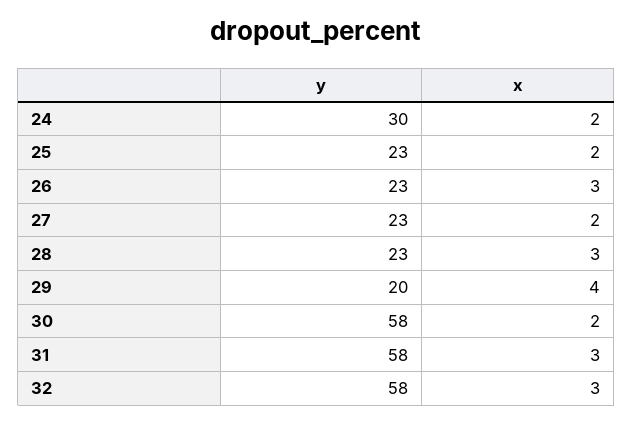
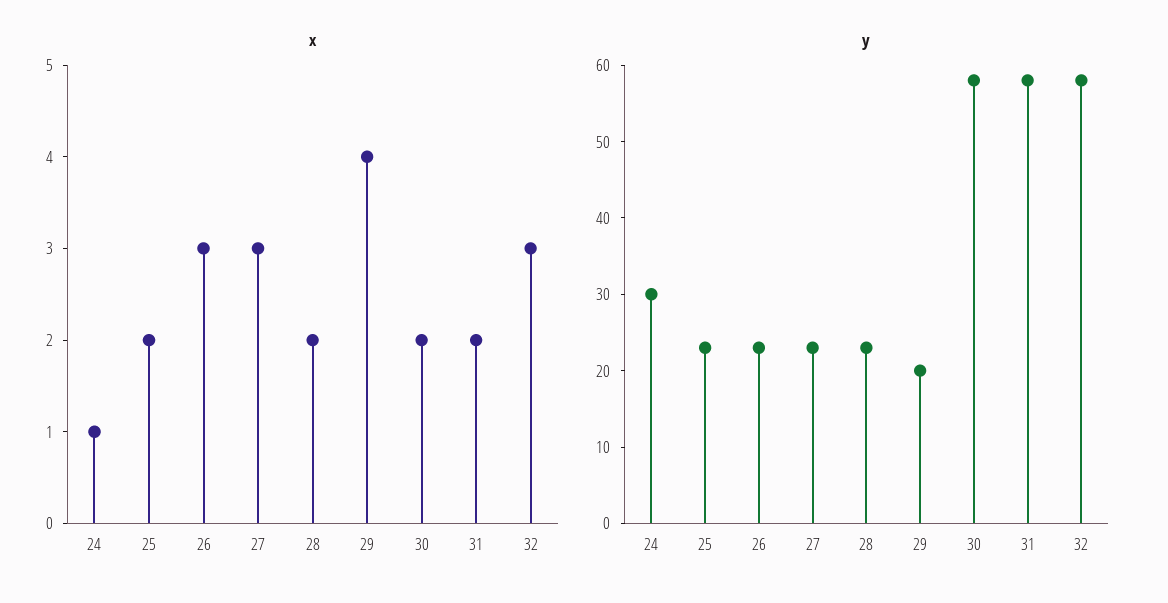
x, 24: 2 -> 1
x, 27: 2 -> 3
x, 28: 3 -> 2
x, 31: 3 -> 2

